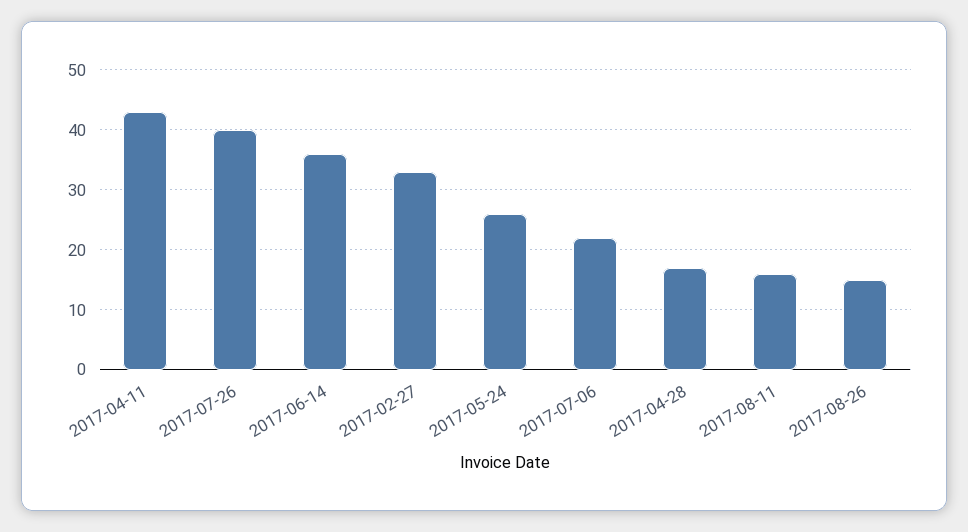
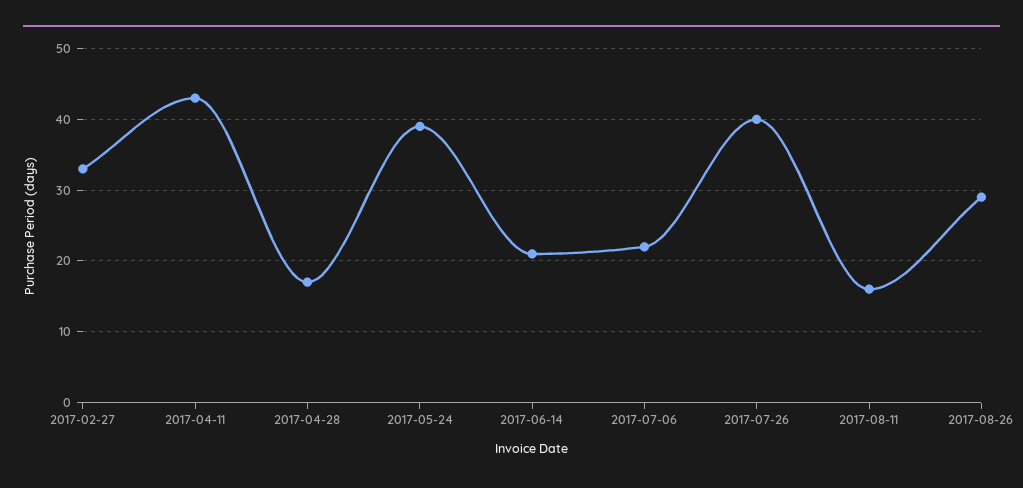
2017-06-14: 35 -> 21
2017-05-24: 25 -> 39
2017-08-26: 15 -> 29

